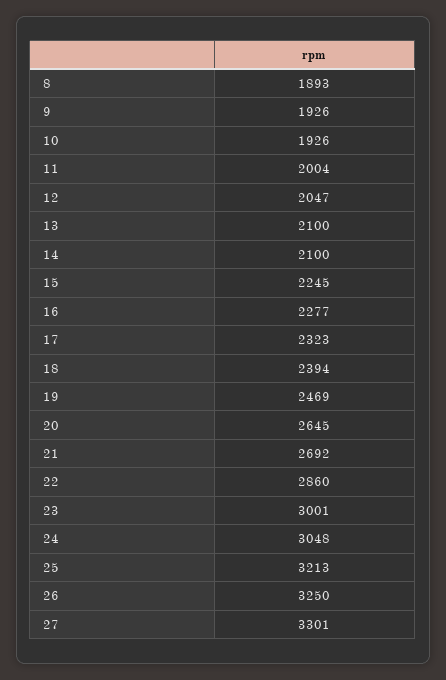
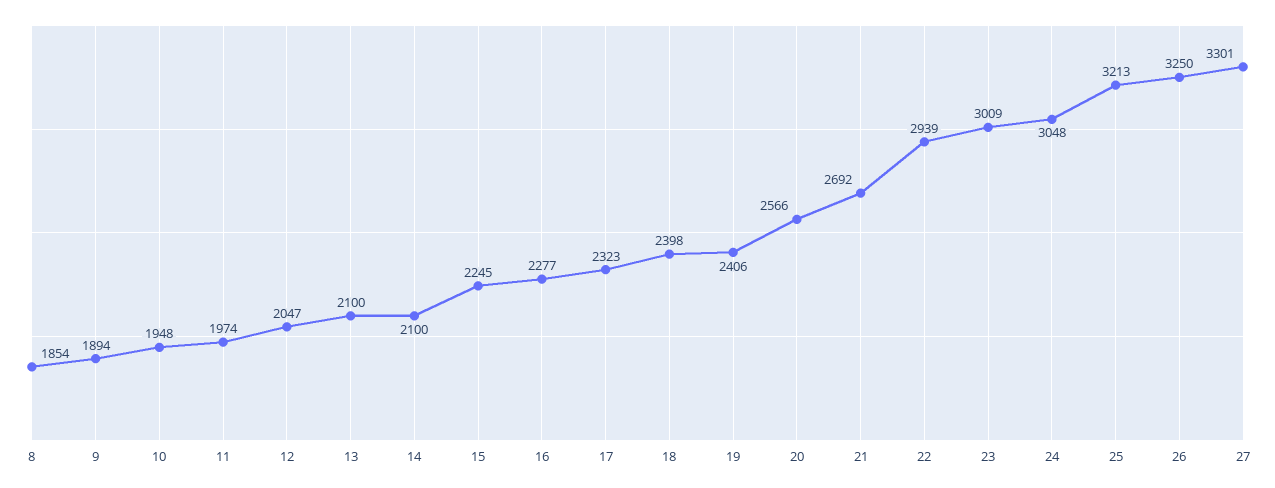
8: 1893 -> 1854
9: 1926 -> 1894
10: 1926 -> 1948
11: 2004 -> 1974
18: 2394 -> 2398
19: 2469 -> 2406
20: 2645 -> 2566
22: 2860 -> 2939
23: 3001 -> 3009

